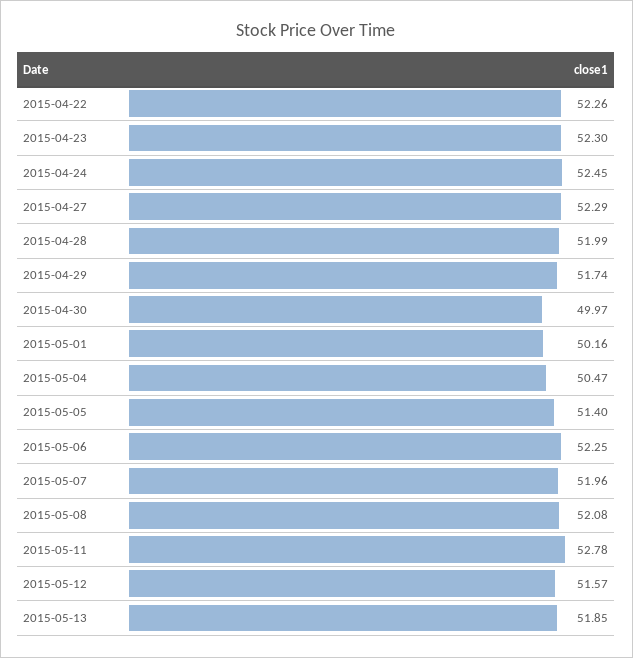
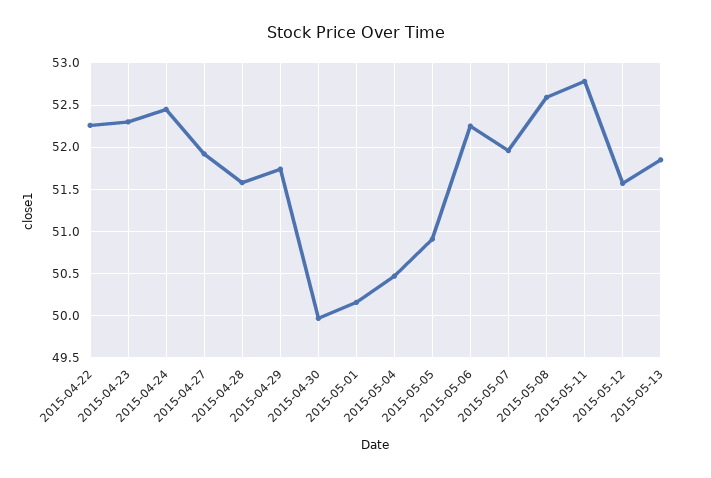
2015-04-27: 52.29 -> 51.9
2015-04-28: 51.99 -> 51.6
2015-05-05: 51.4 -> 50.9
2015-05-08: 52.08 -> 52.6

